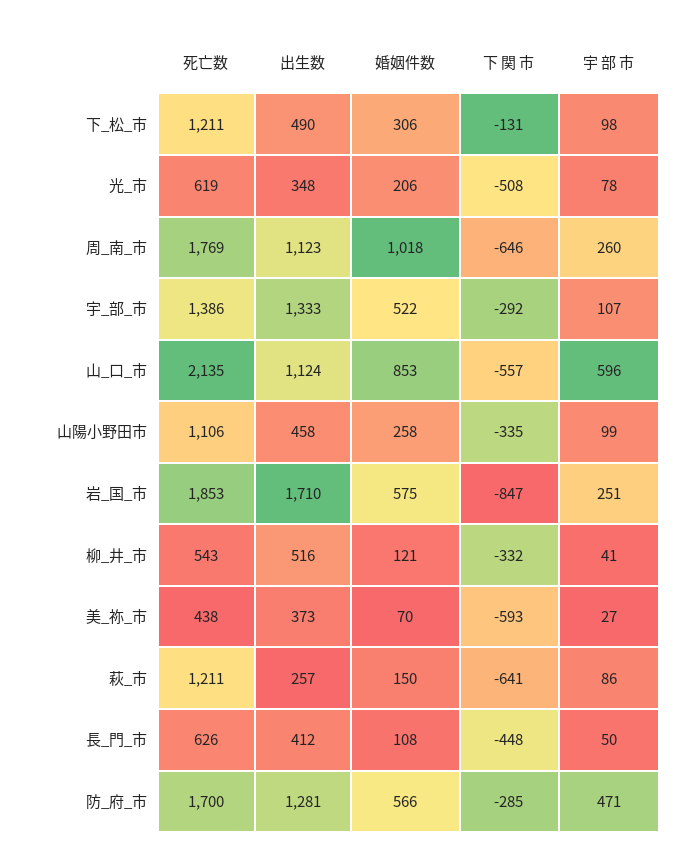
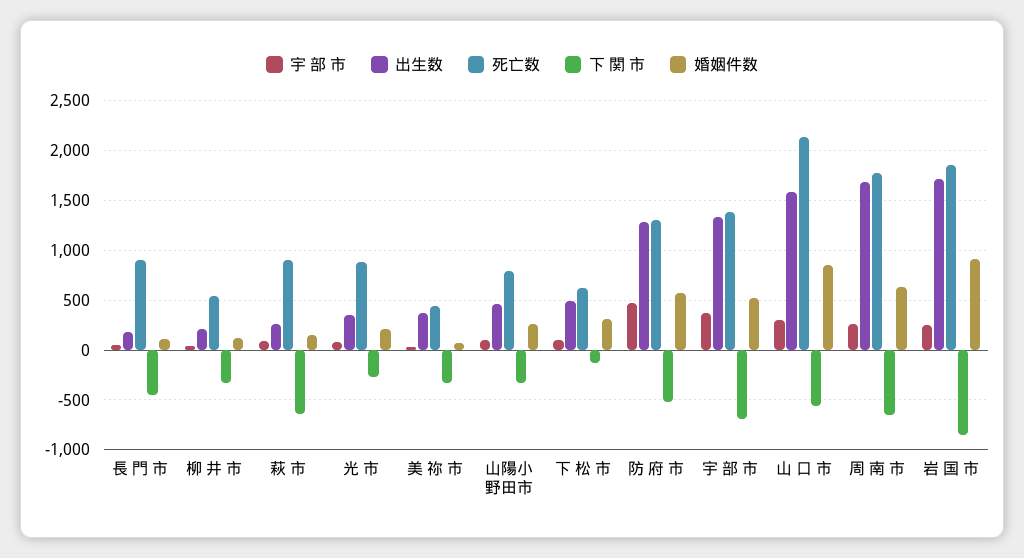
死亡数, 下_松_市: 1211 -> 600
死亡数, 光_市: 619 -> 900
下 関 市, 光_市: -508 -> -300
出生数, 周_南_市: 1123 -> 1700
婚姻件数, 周_南_市: 1018 -> 600
下 関 市, 宇_部_市: -292 -> -700
宇 部 市, 宇_部_市: 107 -> 400
出生数, 山_口_市: 1124 -> 1600
宇 部 市, 山_口_市: 596 -> 300
死亡数, 山陽小野田市: 1106 -> 800
婚姻件数, 岩_国_市: 575 -> 900
出生数, 柳_井_市: 516 -> 200
下 関 市, 美_祢_市: -593 -> -300
死亡数, 萩_市: 1211 -> 900
死亡数, 長_門_市: 626 -> 900
出生数, 長_門_市: 412 -> 200
死亡数, 防_府_市: 1700 -> 1300
下 関 市, 防_府_市: -285 -> -500

